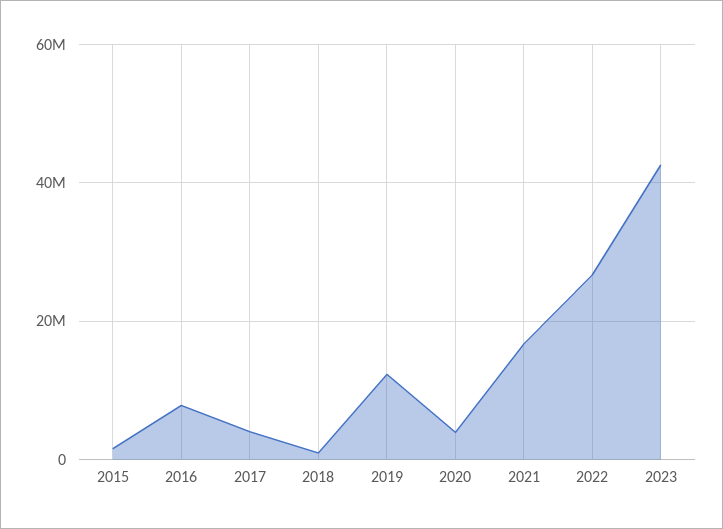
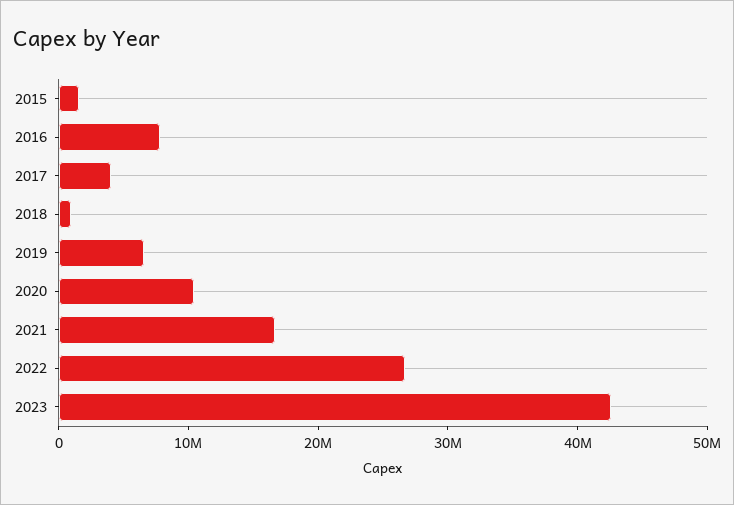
2019: 12000000 -> 6000000
2020: 4000000 -> 10000000

